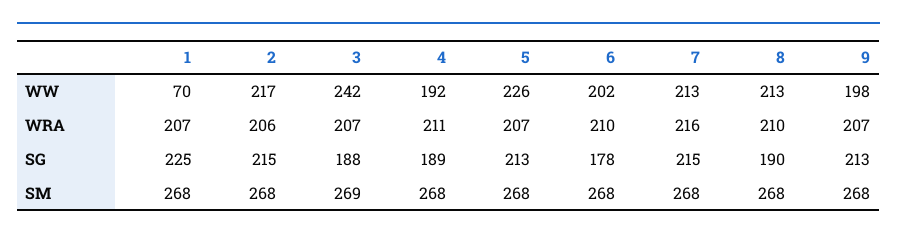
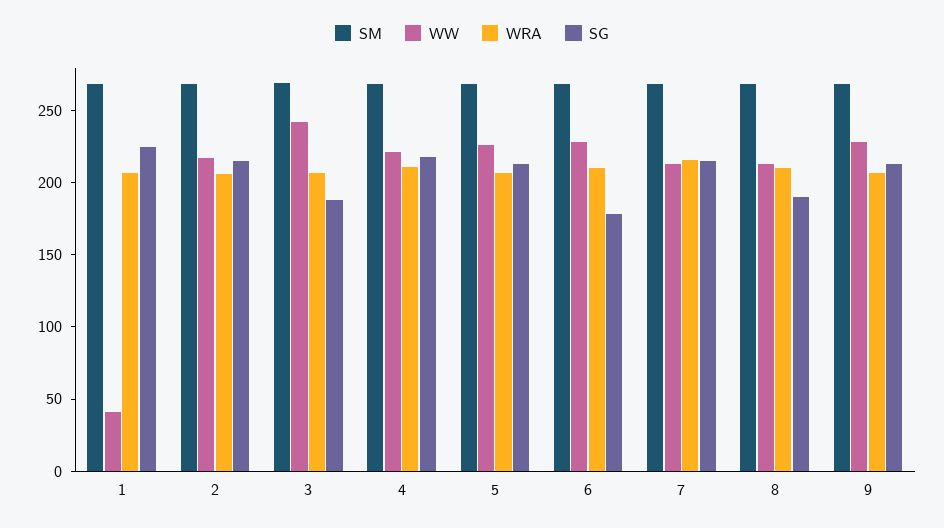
WW, 1: 70 -> 40
WW, 4: 192 -> 220
WW, 6: 202 -> 230
WW, 9: 198 -> 230
SG, 4: 189 -> 220

